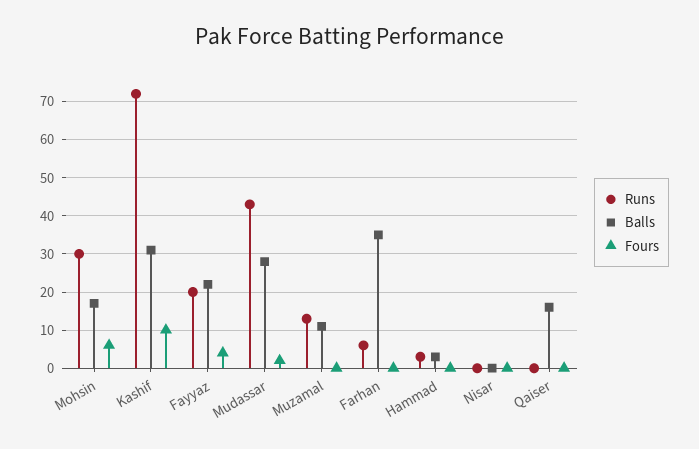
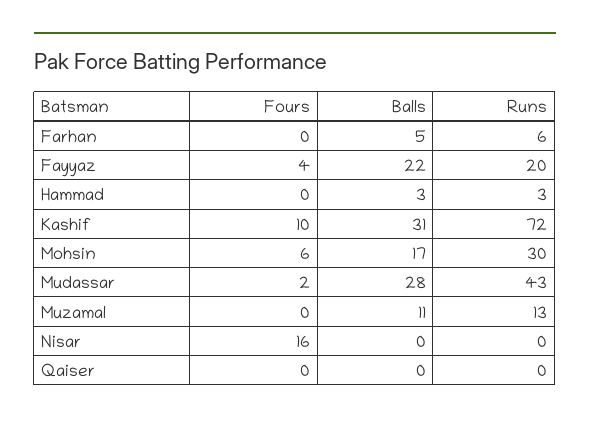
Balls, Farhan: 35 -> 5
Fours, Nisar: 0 -> 16
Balls, Qaiser: 15 -> 0

